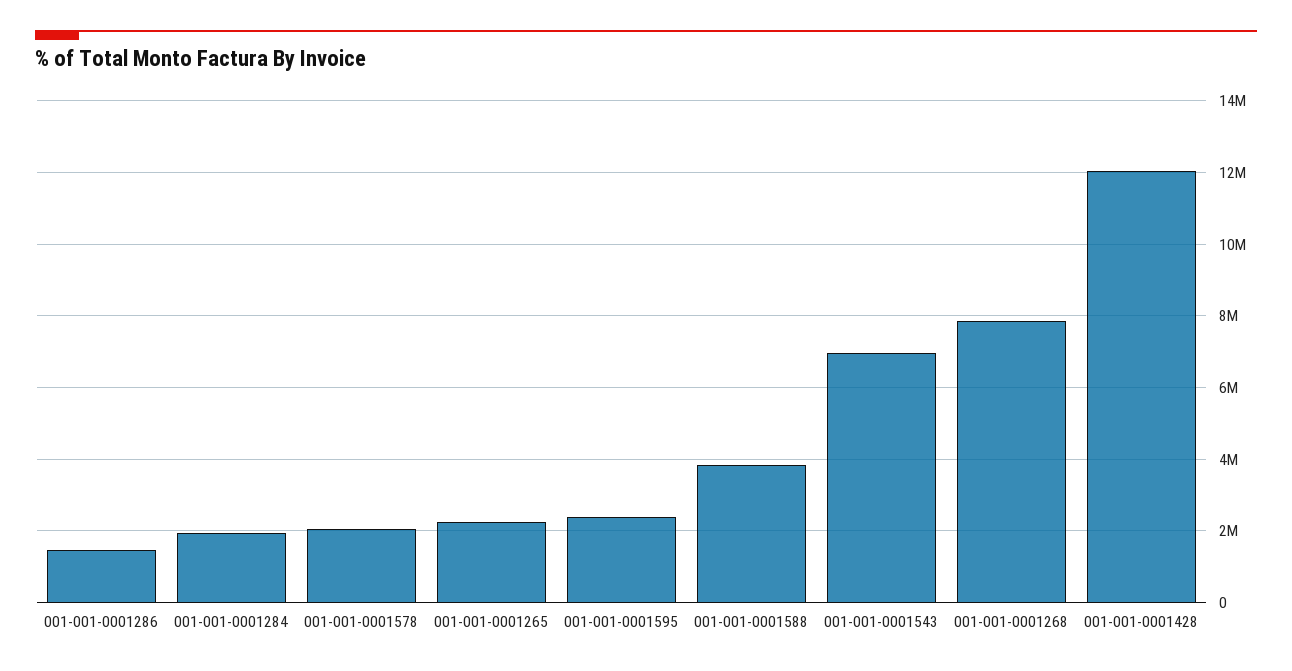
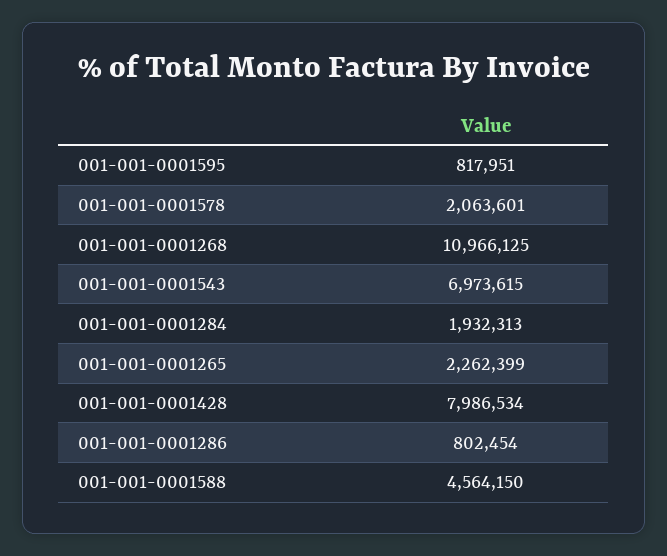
001-001-0001286: 1400000 -> 802454
001-001-0001595: 2400000 -> 817951
001-001-0001588: 3800000 -> 4564150
001-001-0001268: 7800000 -> 10966125
001-001-0001428: 12000000 -> 7986534

